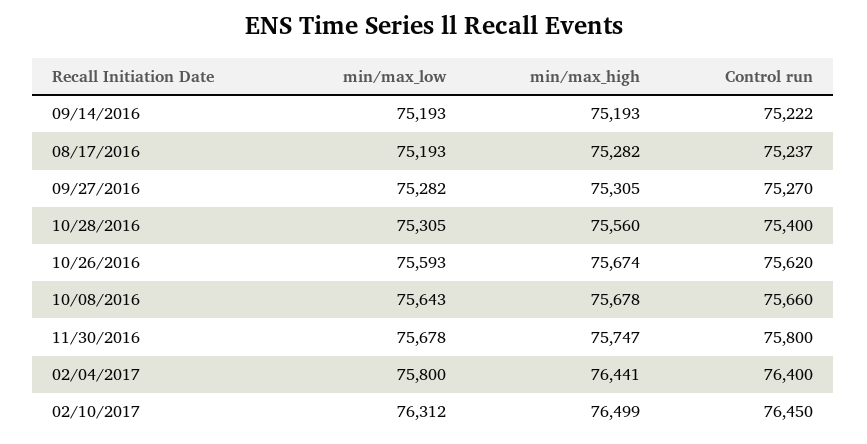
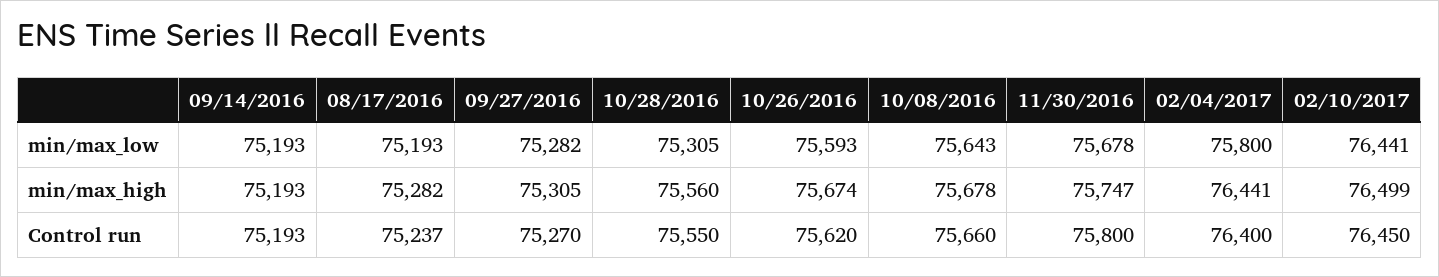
Control run, 09/14/2016: 75222 -> 75193
Control run, 10/28/2016: 75400 -> 75550
min/max_low, 02/10/2017: 76312 -> 76441

